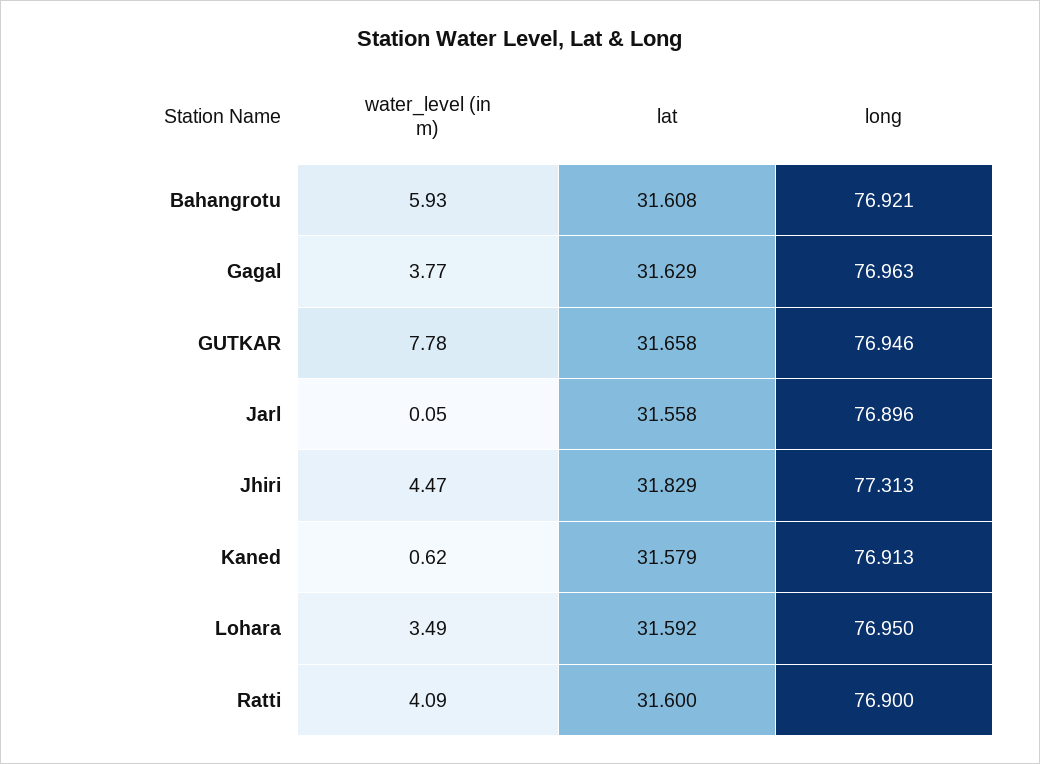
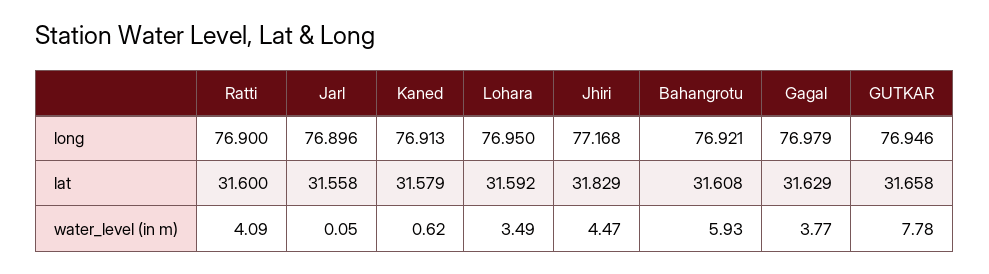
long, Gagal: 76.963 -> 76.979
long, Jhiri: 77.313 -> 77.168

